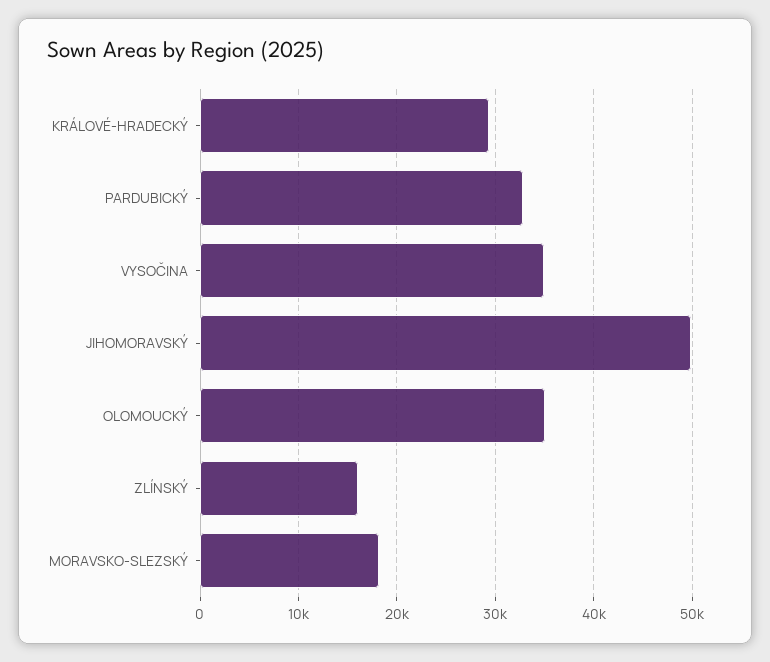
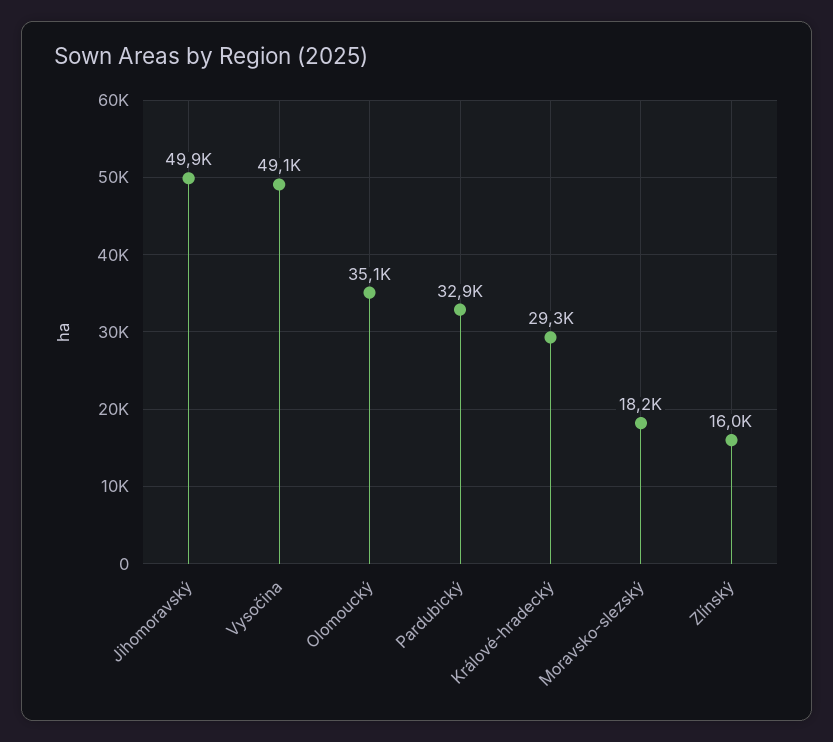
VYSOČINA: 35000 -> 49100

